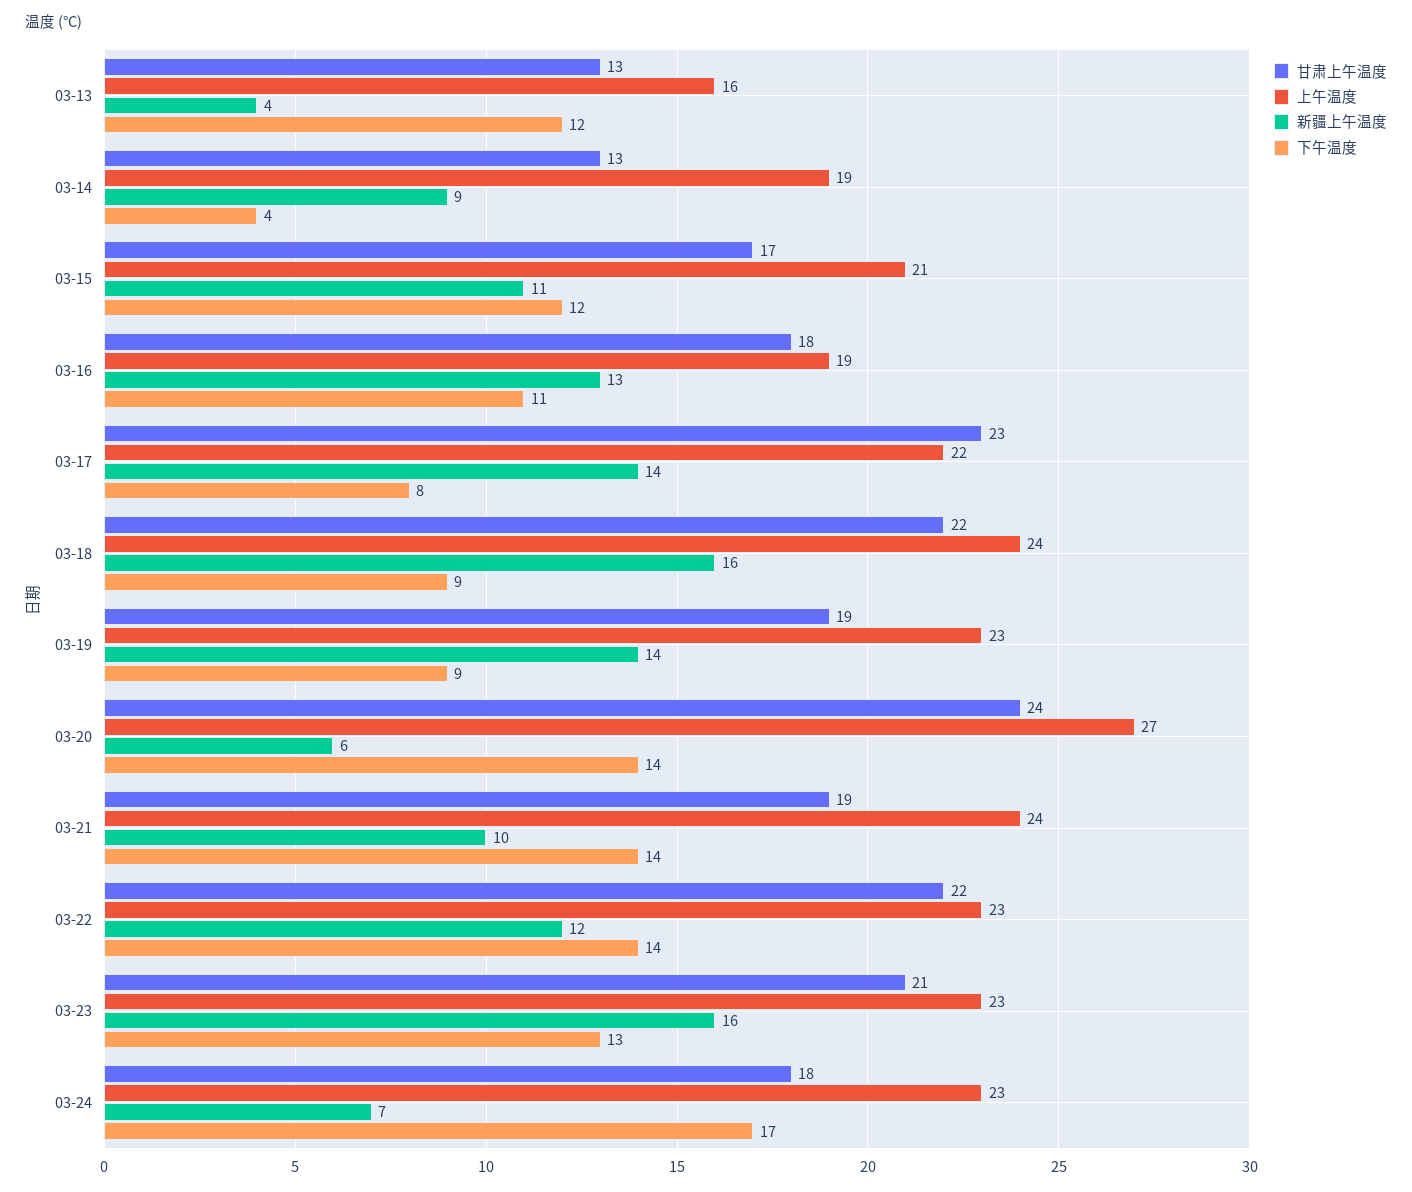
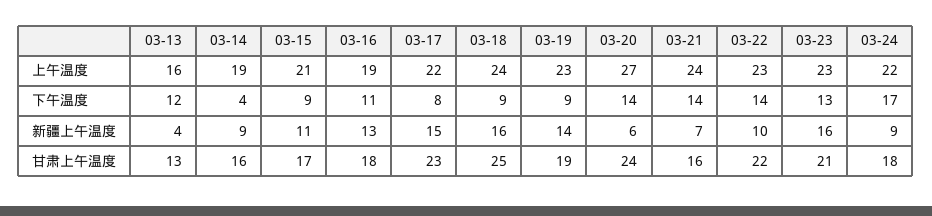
甘肃上午温度, 03-14: 13 -> 16
下午温度, 03-15: 12 -> 9
新疆上午温度, 03-17: 14 -> 15
甘肃上午温度, 03-18: 22 -> 25
甘肃上午温度, 03-21: 19 -> 16
新疆上午温度, 03-21: 10 -> 7
新疆上午温度, 03-22: 12 -> 10
上午温度, 03-24: 23 -> 22
新疆上午温度, 03-24: 7 -> 9

